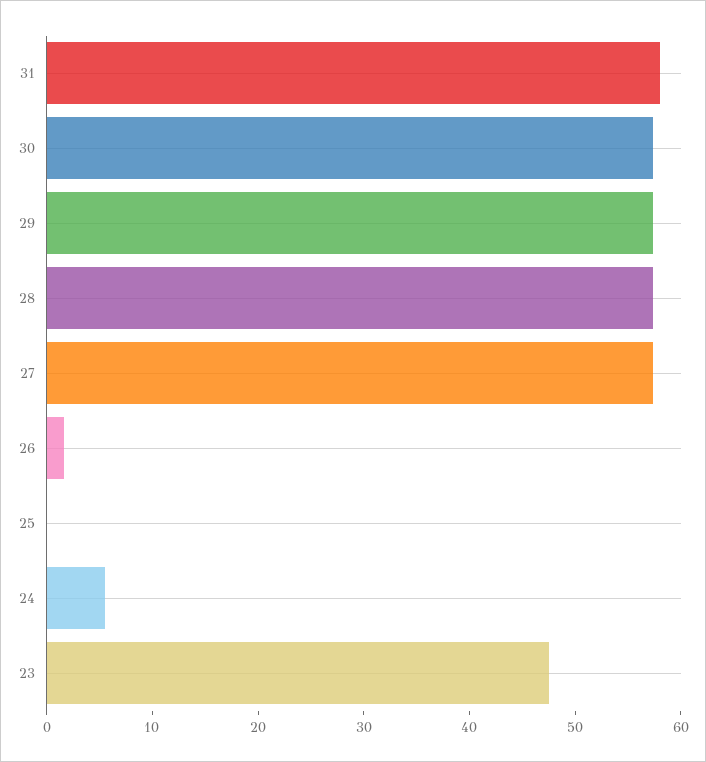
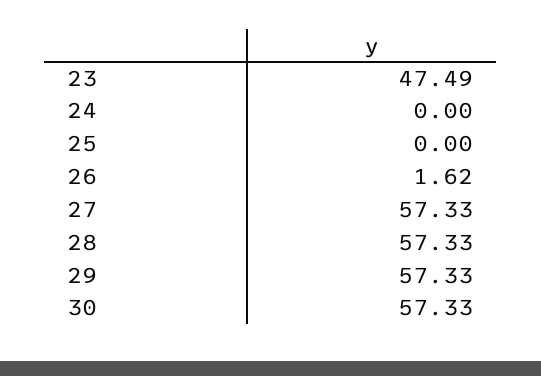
31: 58 -> none
24: 6 -> 0

